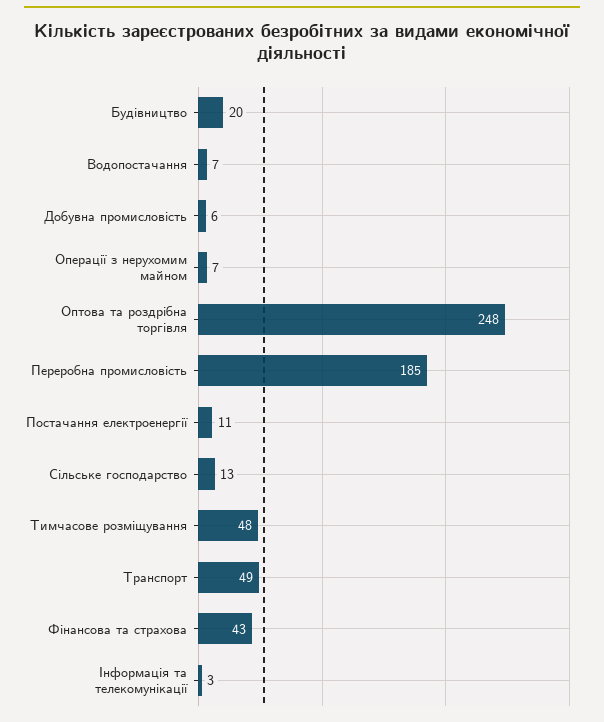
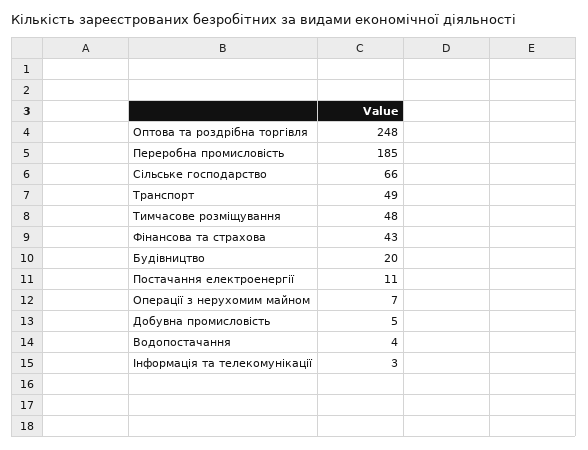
Водопостачання: 7 -> 4
Добувна промисловість: 6 -> 5
Сільське господарство: 13 -> 66

